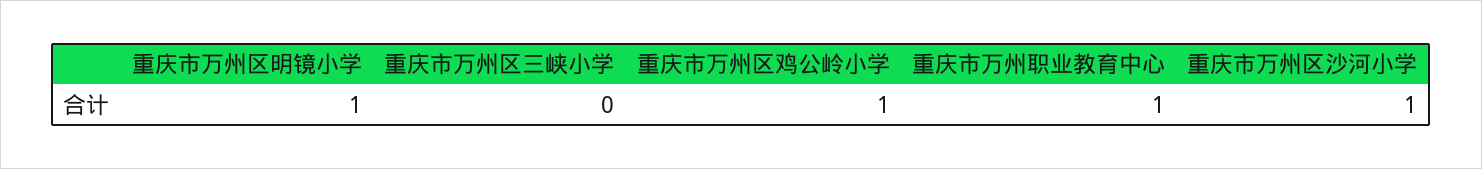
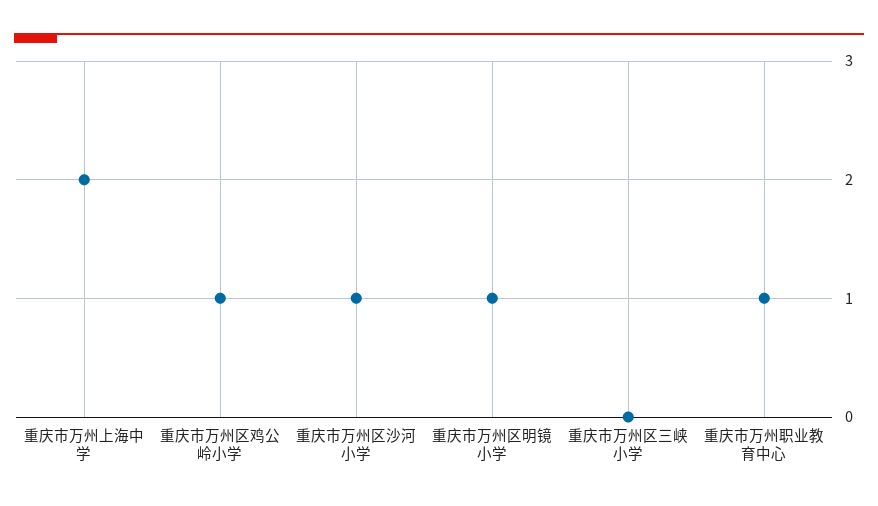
重庆市万州上海中学: none -> 2

